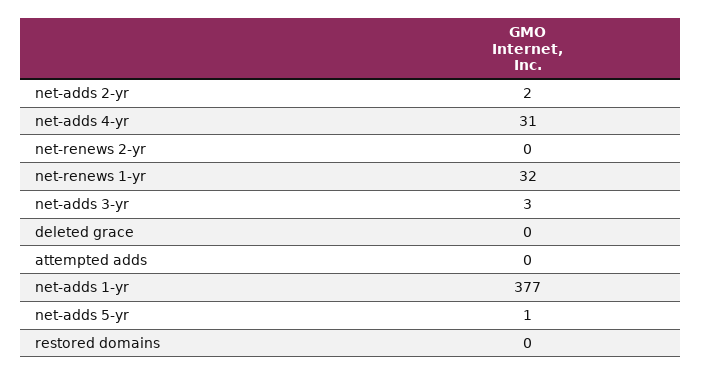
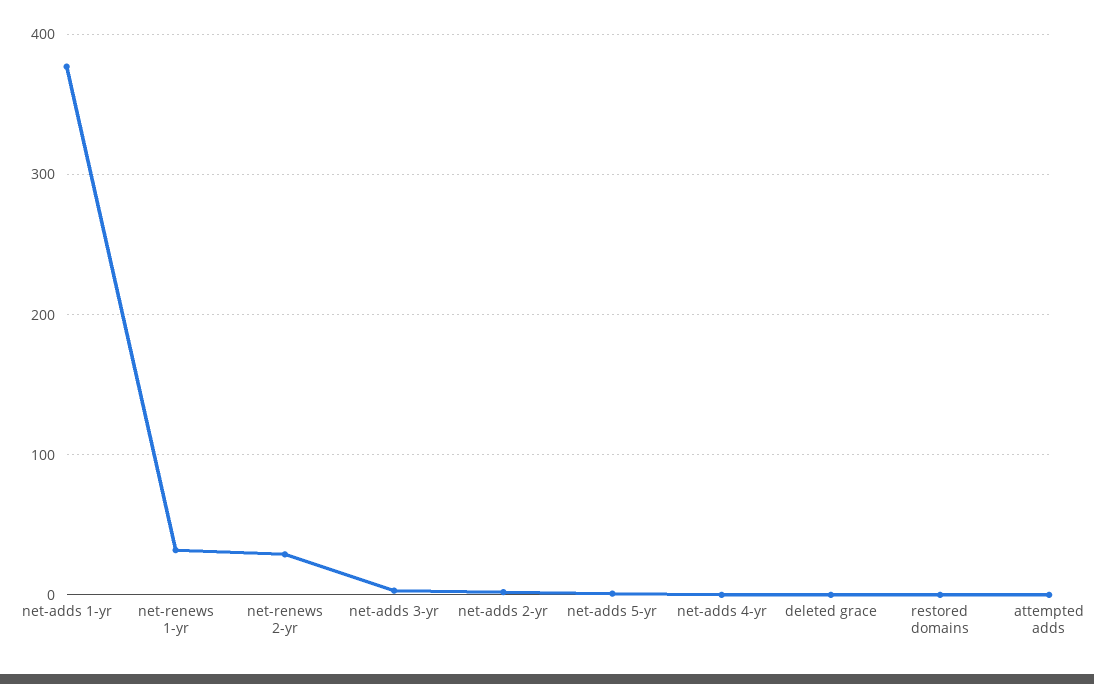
net-adds 4-yr: 31 -> 0
net-renews 2-yr: 0 -> 30

